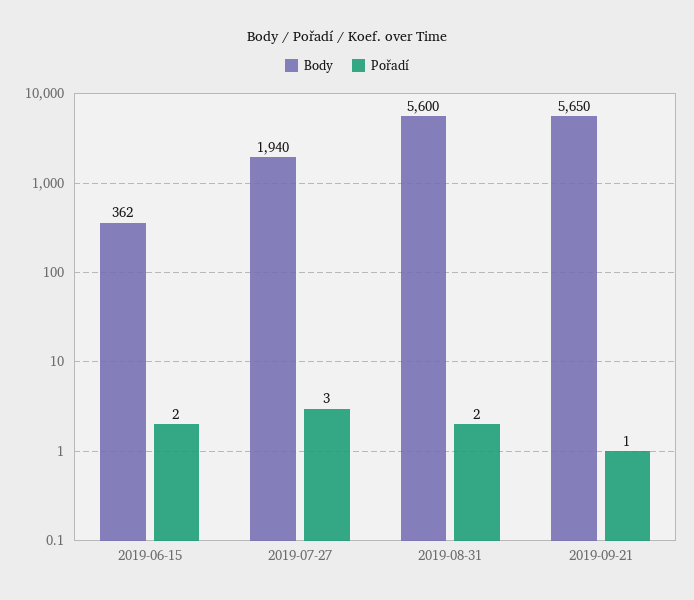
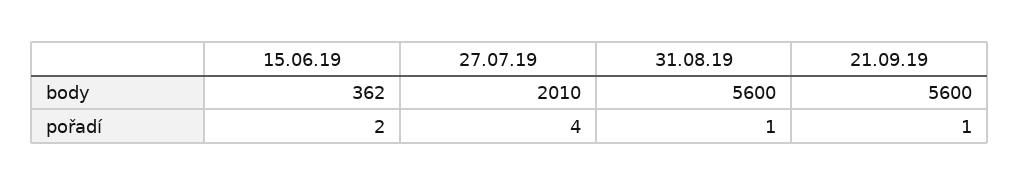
Body, 2019-07-27: 1940 -> 2010
Pořadí, 2019-07-27: 3 -> 4
Pořadí, 2019-08-31: 2 -> 1
Body, 2019-09-21: 5650 -> 5600

